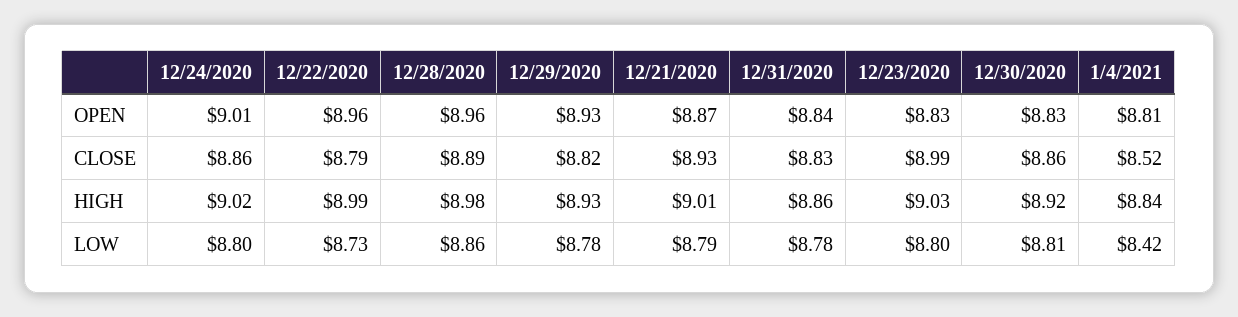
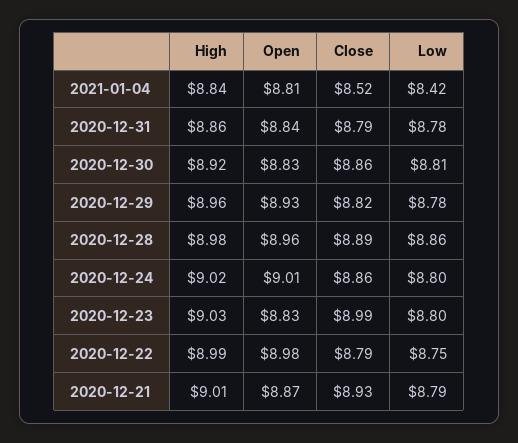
12/22/2020, OPEN: 8.96 -> 8.98
12/31/2020, CLOSE: 8.83 -> 8.79
12/29/2020, HIGH: 8.93 -> 8.96
12/22/2020, LOW: 8.73 -> 8.75

